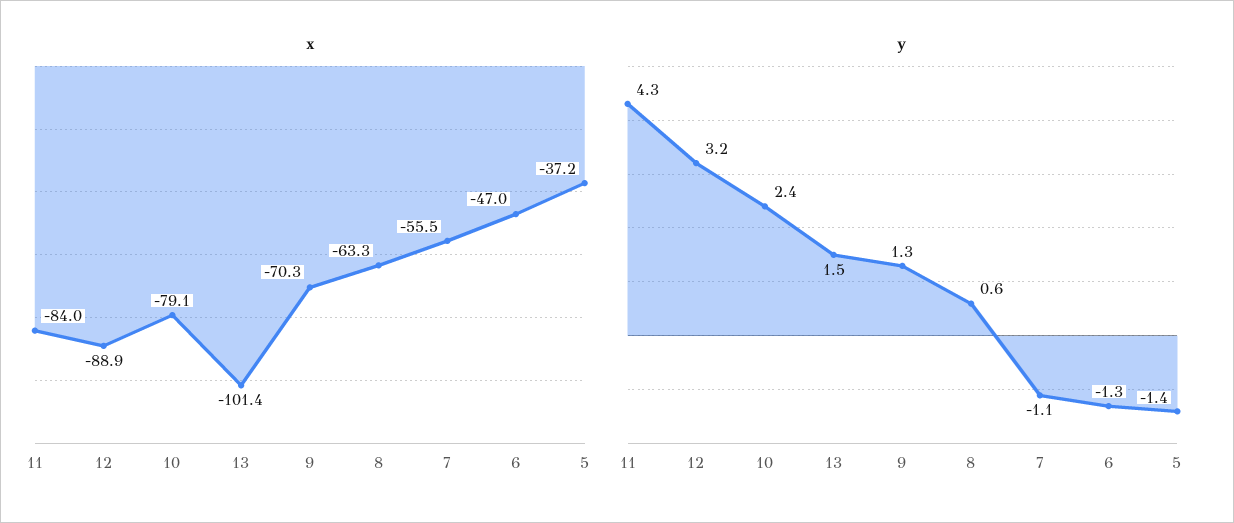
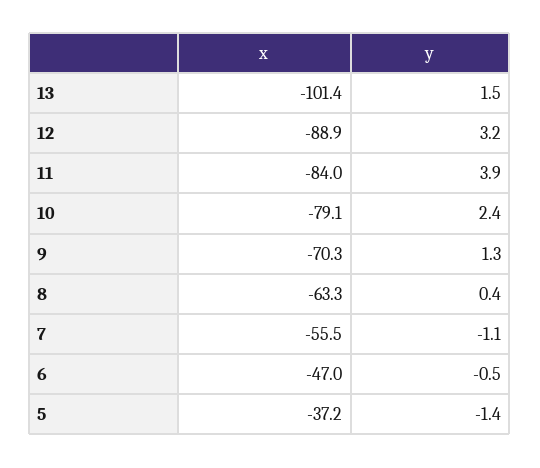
y, 11: 4.3 -> 3.9
y, 8: 0.6 -> 0.4
y, 6: -1.3 -> -0.5

